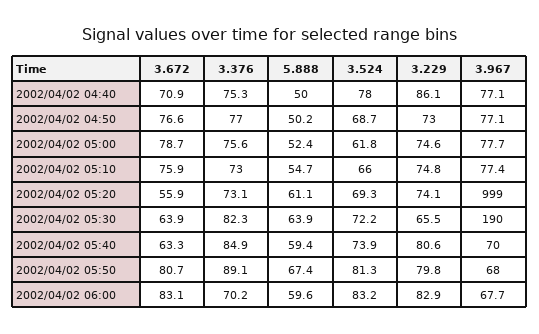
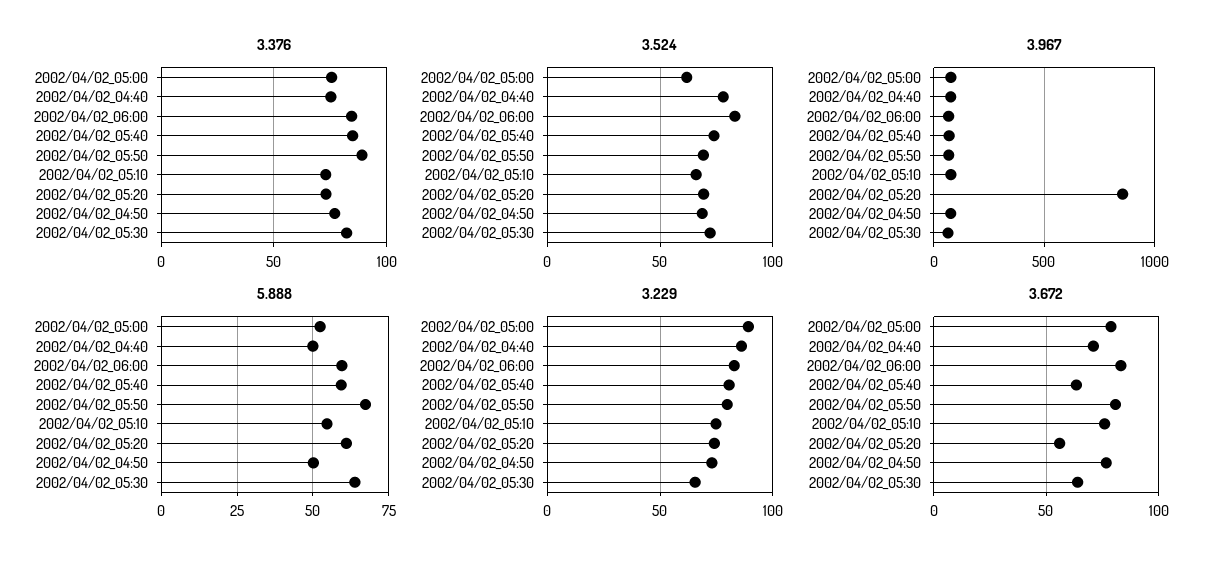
3.229, 2002/04/02 05:00: 74.6 -> 90
3.967, 2002/04/02 05:20: 999 -> 850
3.967, 2002/04/02 05:30: 190 -> 50
3.524, 2002/04/02 05:50: 81.3 -> 70
3.376, 2002/04/02 06:00: 70.2 -> 85

